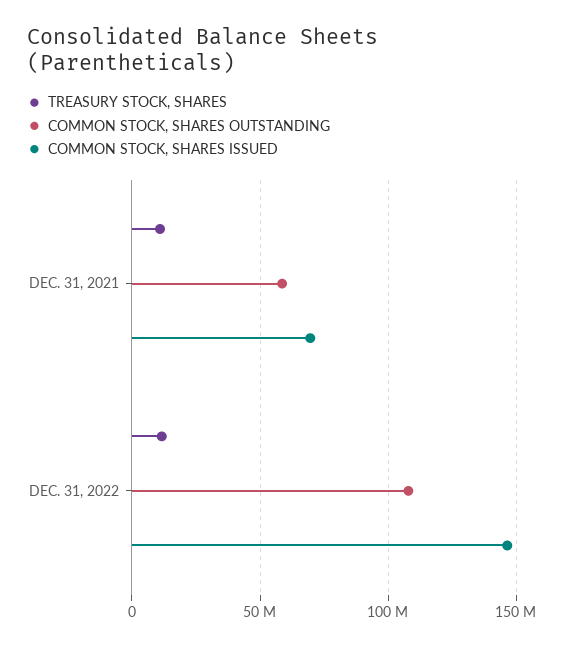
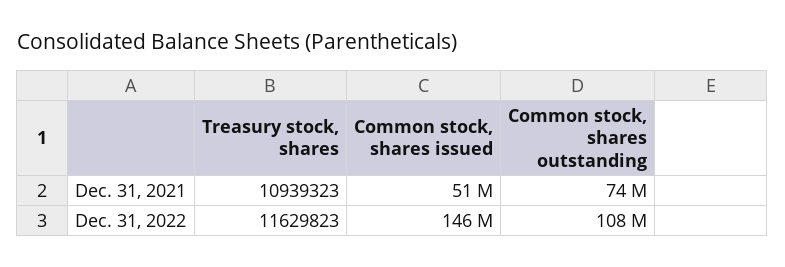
COMMON STOCK, SHARES OUTSTANDING, DEC. 31, 2021: 60000000 -> 74000000
COMMON STOCK, SHARES ISSUED, DEC. 31, 2021: 70000000 -> 51000000

